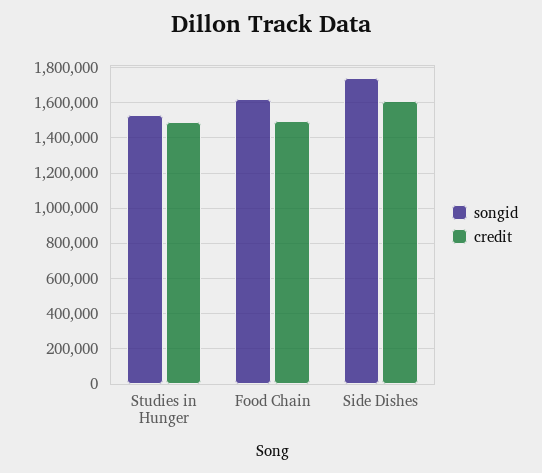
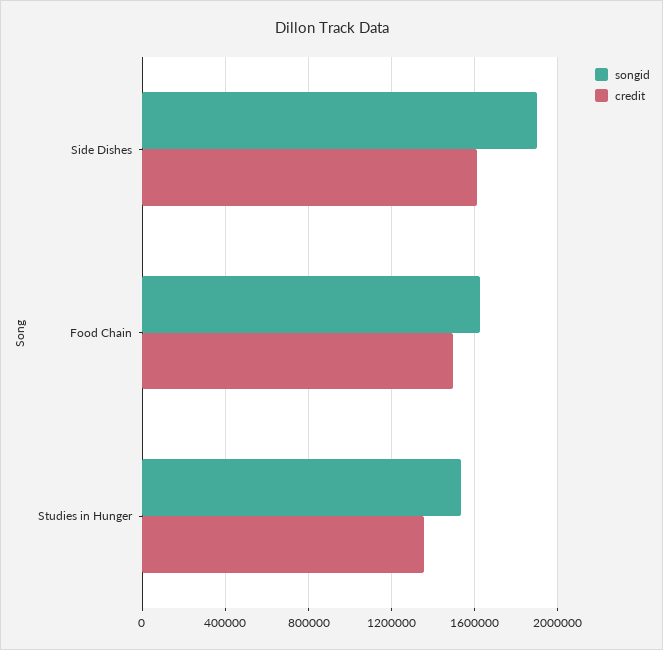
credit, Studies in Hunger: 1500000 -> 1350000
songid, Side Dishes: 1750000 -> 1900000

